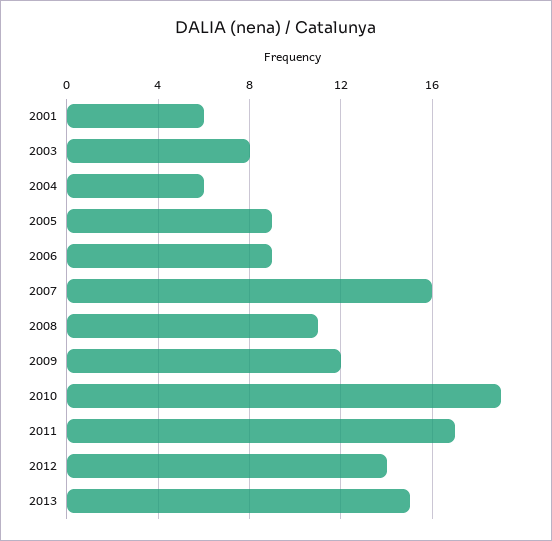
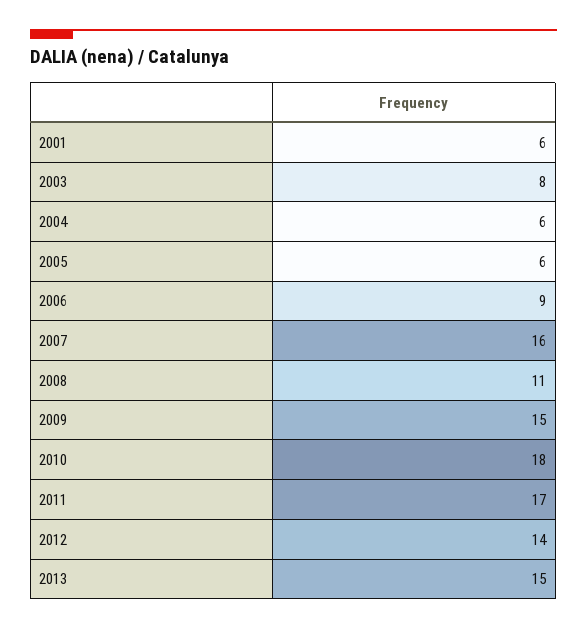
2005: 9 -> 6
2009: 12 -> 15
2010: 19 -> 18

